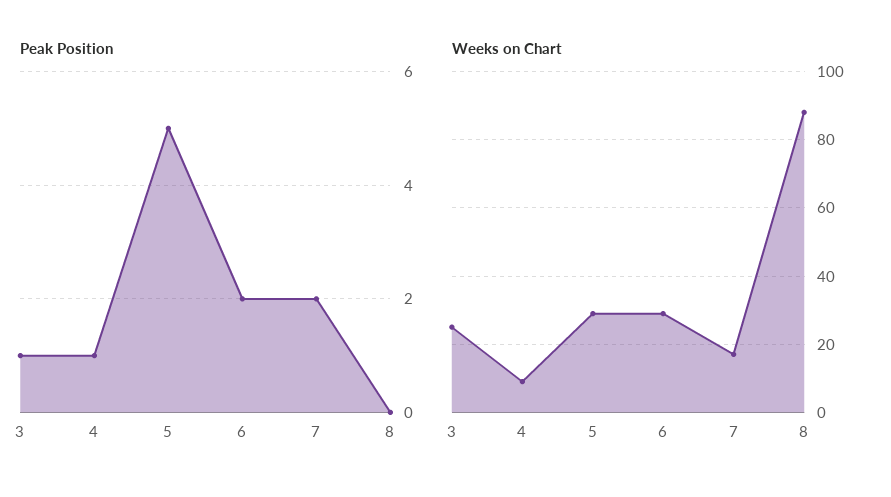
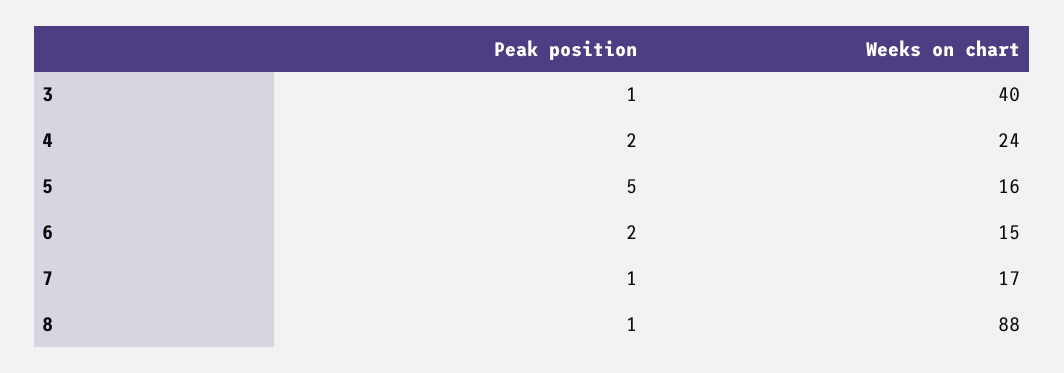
Peak Position, 4: 1 -> 2
Peak Position, 7: 2 -> 1
Peak Position, 8: 0 -> 1
Weeks on Chart, 3: 25 -> 40
Weeks on Chart, 4: 10 -> 24
Weeks on Chart, 5: 30 -> 16
Weeks on Chart, 6: 30 -> 15

